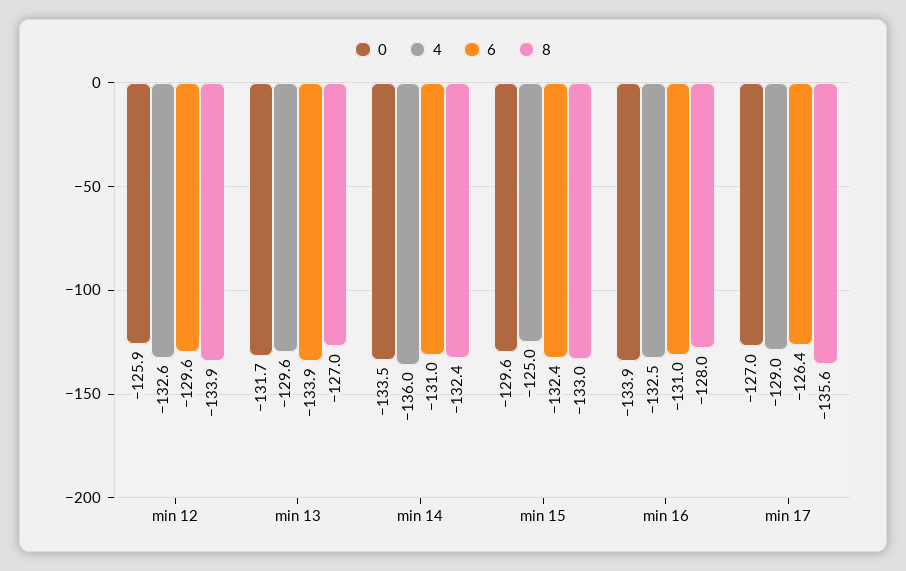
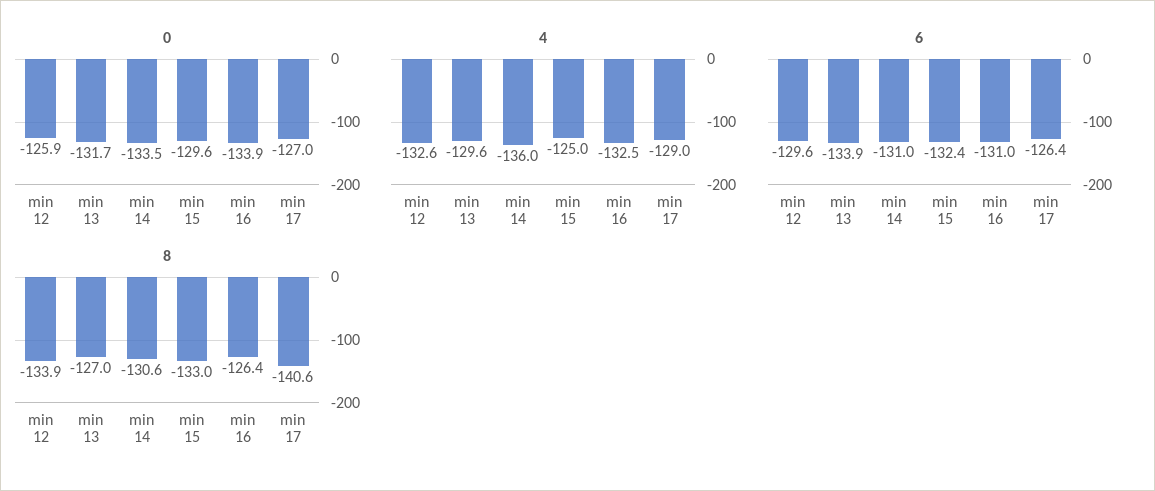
8, min 14: -132.4 -> -130.6
8, min 16: -128 -> -126.4
8, min 17: -135.6 -> -140.6

